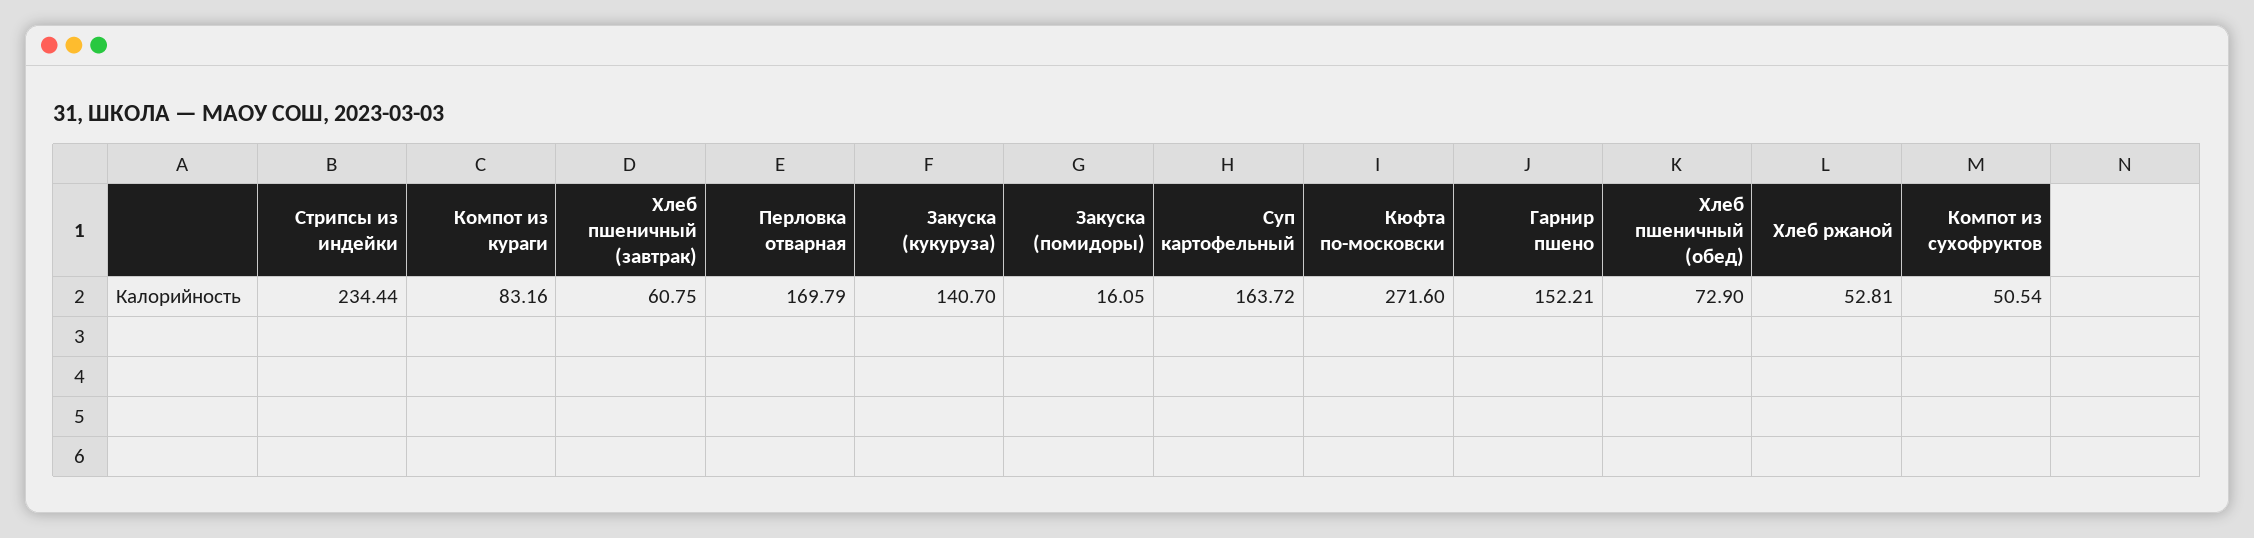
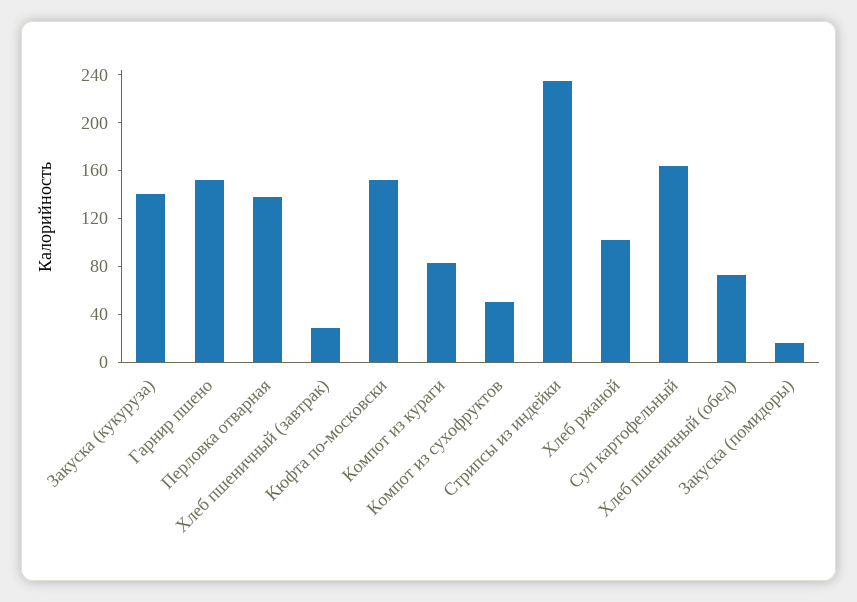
Хлеб пшеничный (завтрак): 60.75 -> 30
Перловка отварная: 169.79 -> 140
Кюфта по-московски: 271.6 -> 150
Хлеб ржаной: 52.81 -> 100

